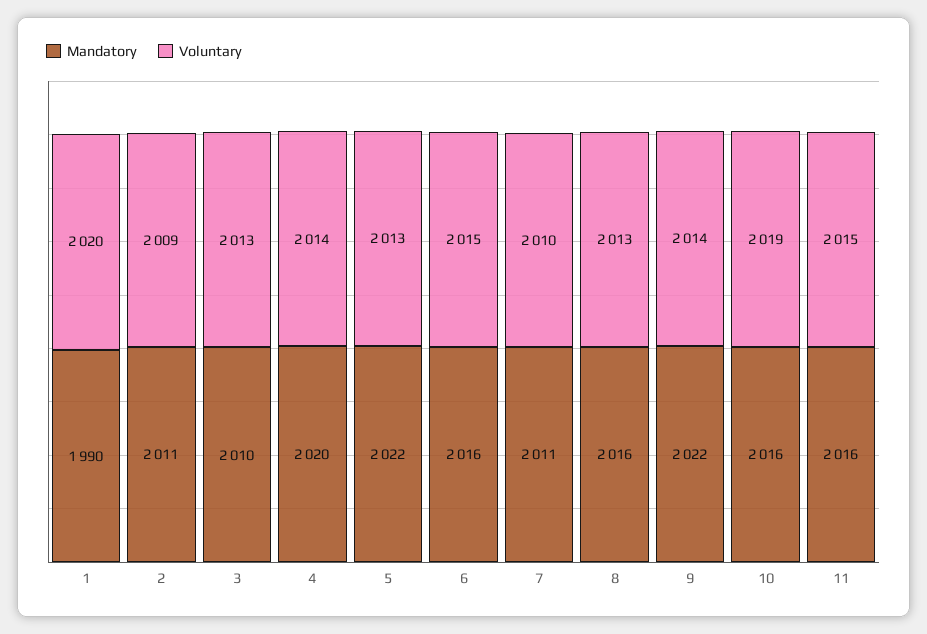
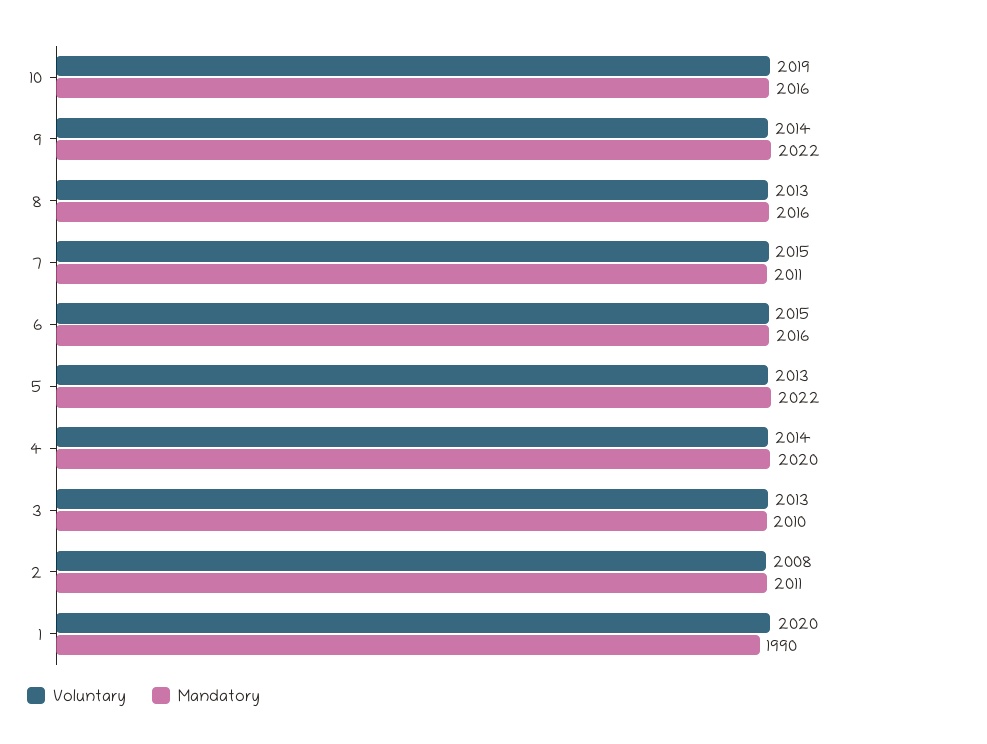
Voluntary, 2: 2009 -> 2008
Voluntary, 7: 2010 -> 2015
Mandatory, 11: 2016 -> none
Voluntary, 11: 2015 -> none

